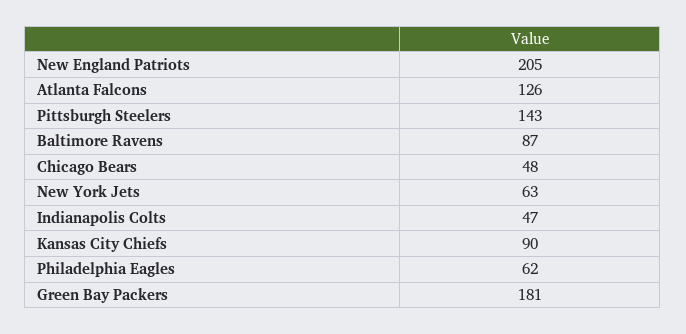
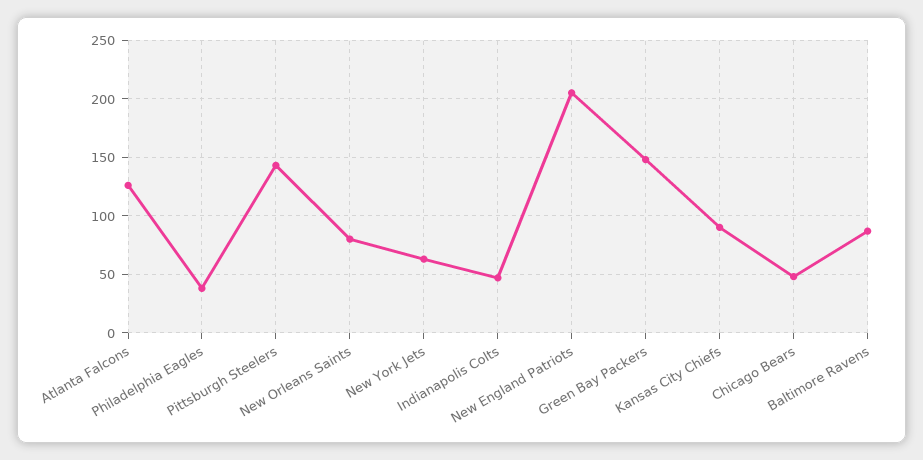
Philadelphia Eagles: 62 -> 40
Green Bay Packers: 181 -> 150
New Orleans Saints: none -> 80

